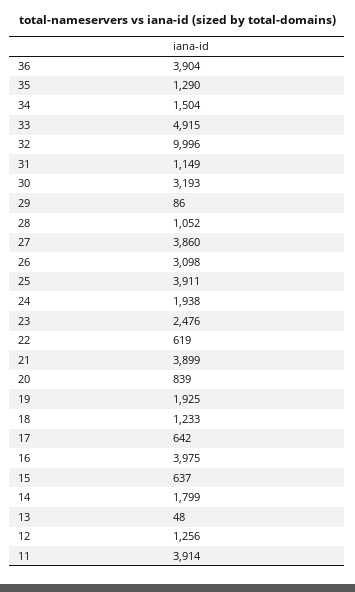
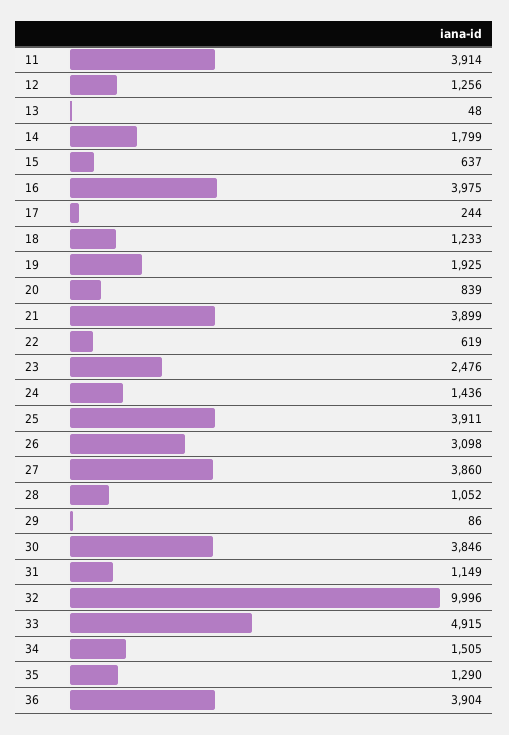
34: 1504 -> 1505
30: 3193 -> 3846
24: 1938 -> 1436
17: 642 -> 244

